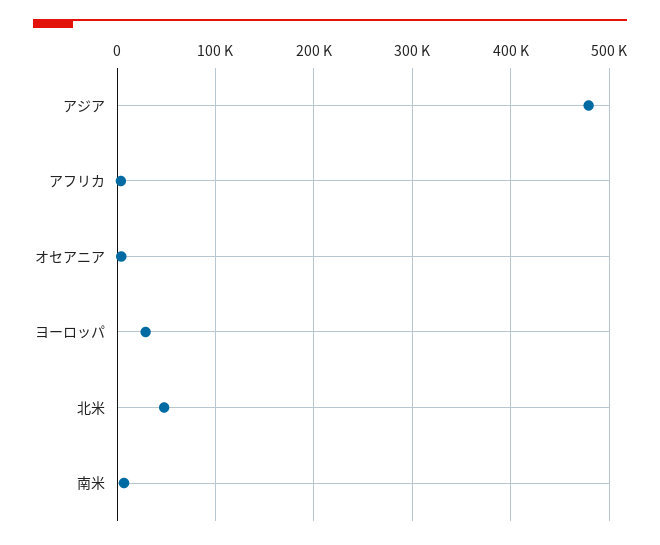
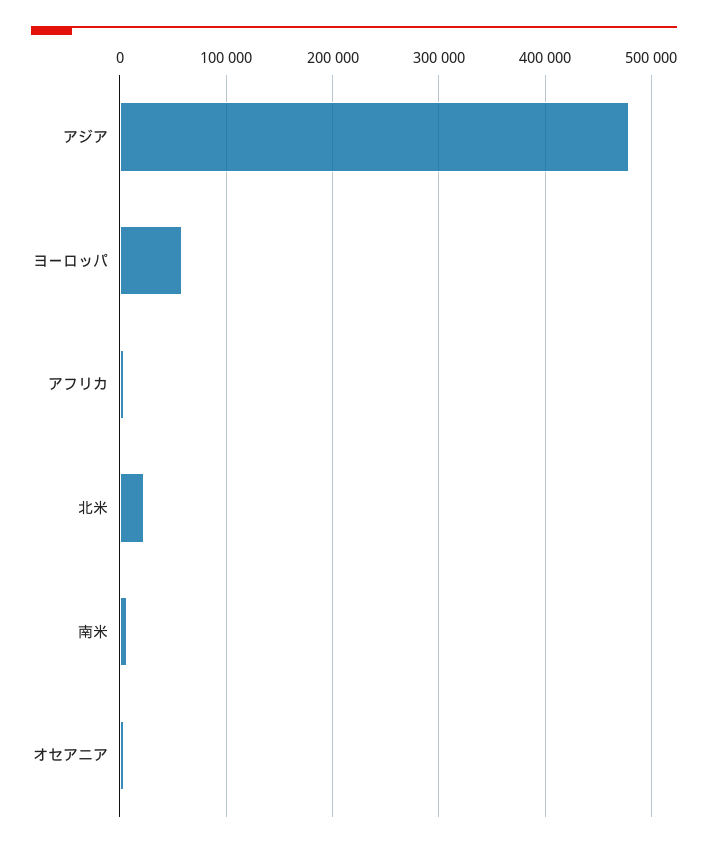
ヨーロッパ: 30000 -> 60000
北米: 50000 -> 20000

